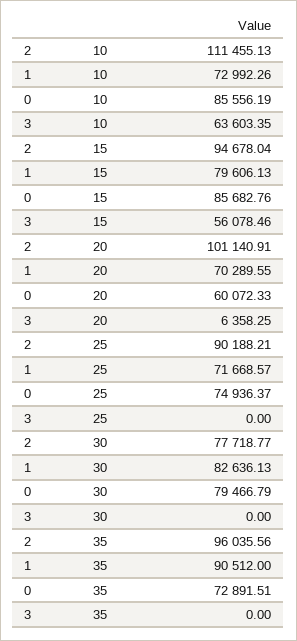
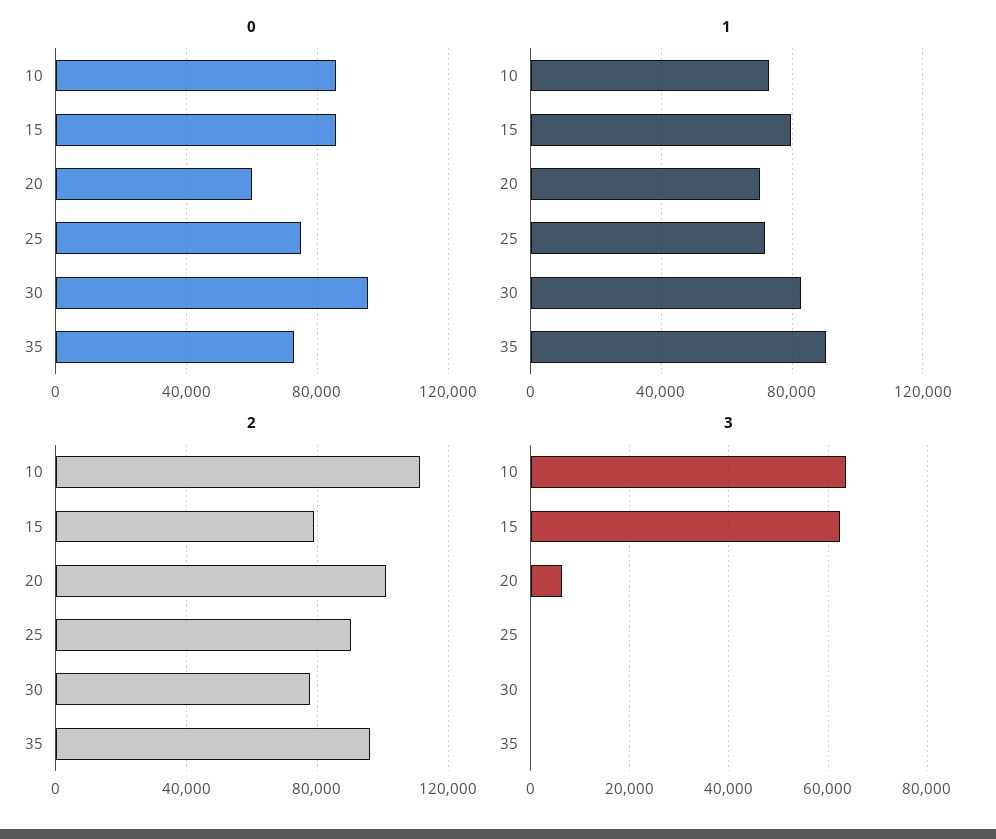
2, 15: 94678.04 -> 80000
3, 15: 56078.46 -> 62000
0, 30: 79466.79 -> 95000

